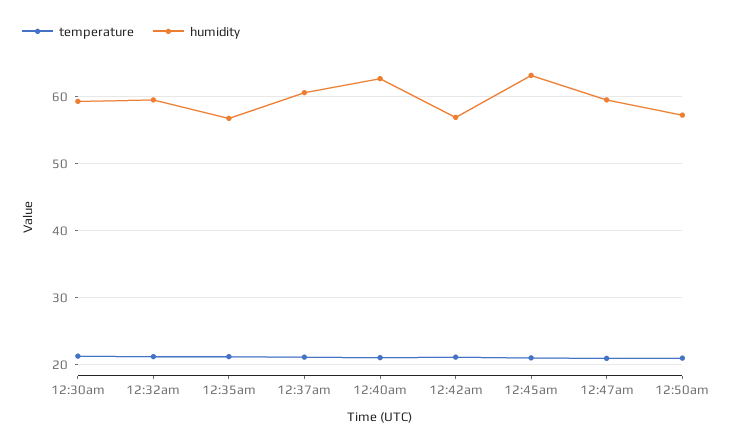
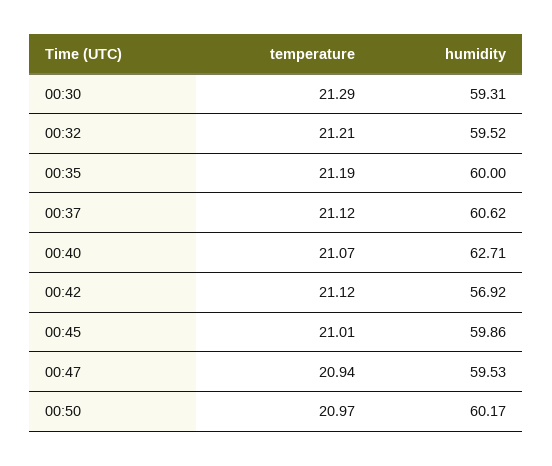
humidity, 12:35am: 57 -> 60
humidity, 12:45am: 63 -> 59.86
humidity, 12:50am: 57 -> 60.17

